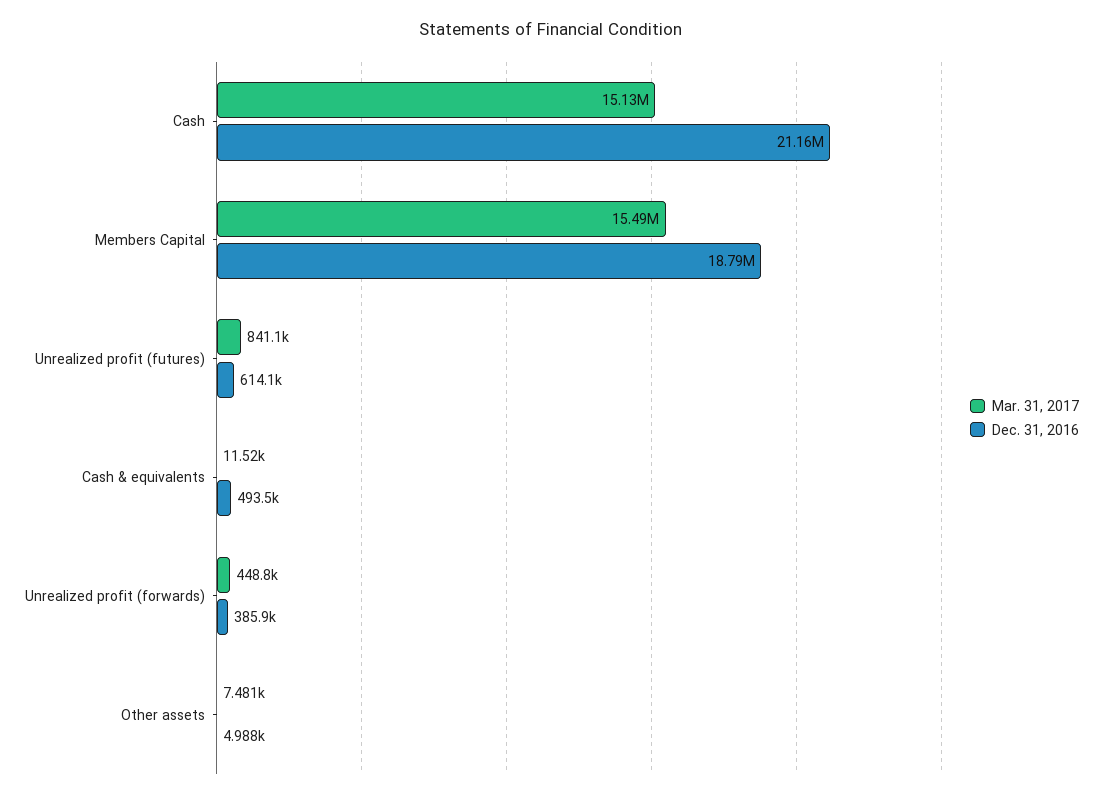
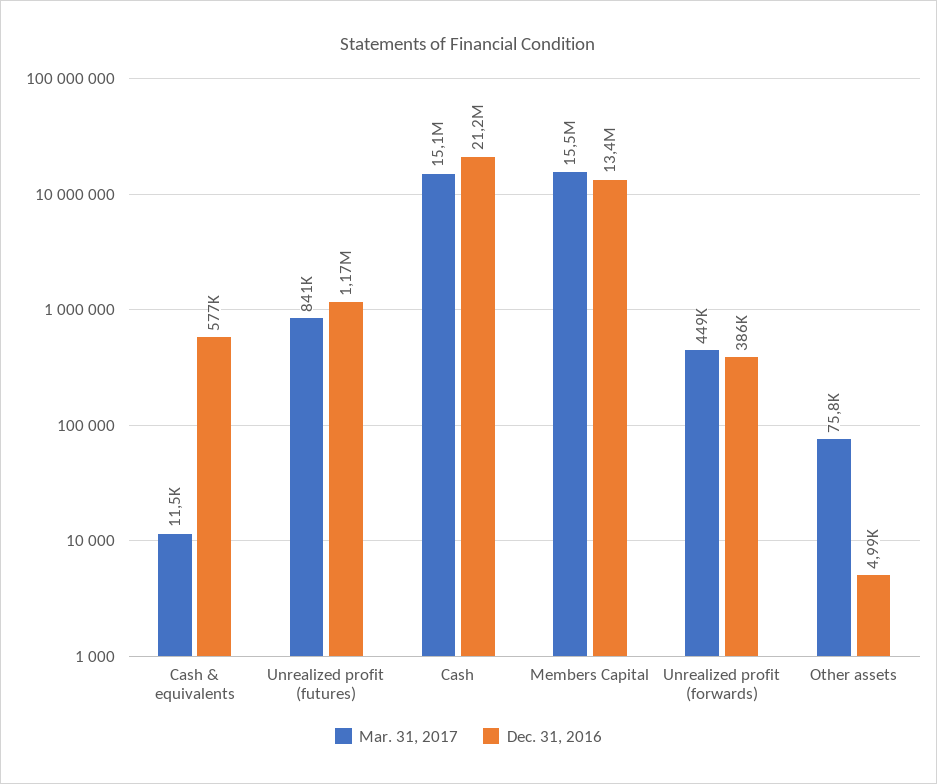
Dec. 31, 2016, Members Capital: 18790000 -> 13400000
Dec. 31, 2016, Unrealized profit (futures): 614100 -> 1170000
Dec. 31, 2016, Cash & equivalents: 493500 -> 577000
Mar. 31, 2017, Other assets: 7481 -> 75800

